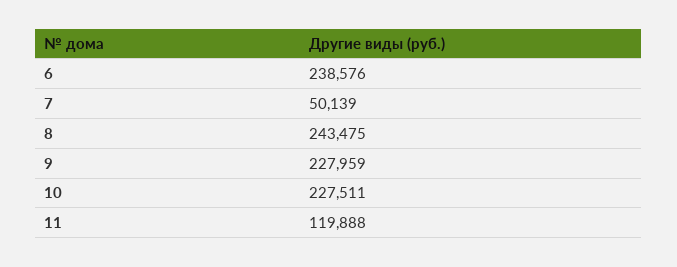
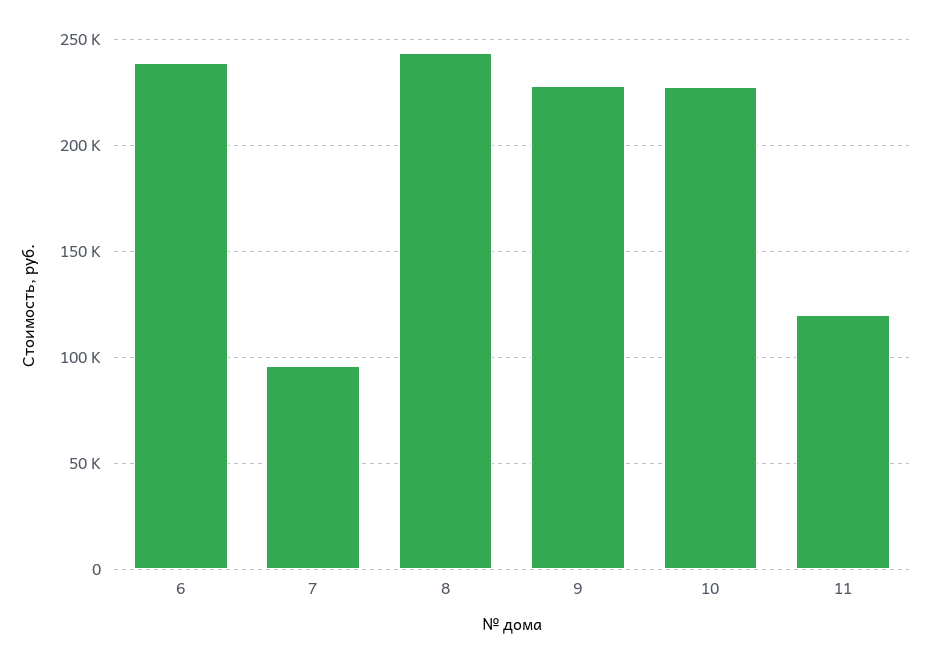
7: 50139 -> 95000

